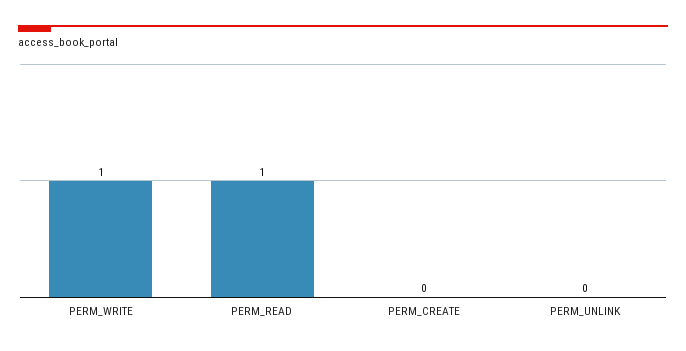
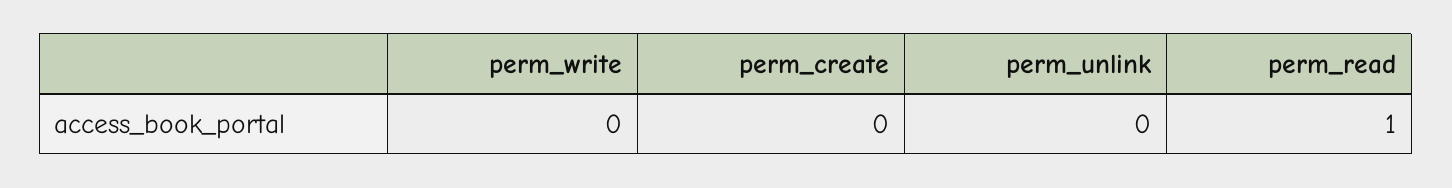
PERM_WRITE: 1 -> 0

